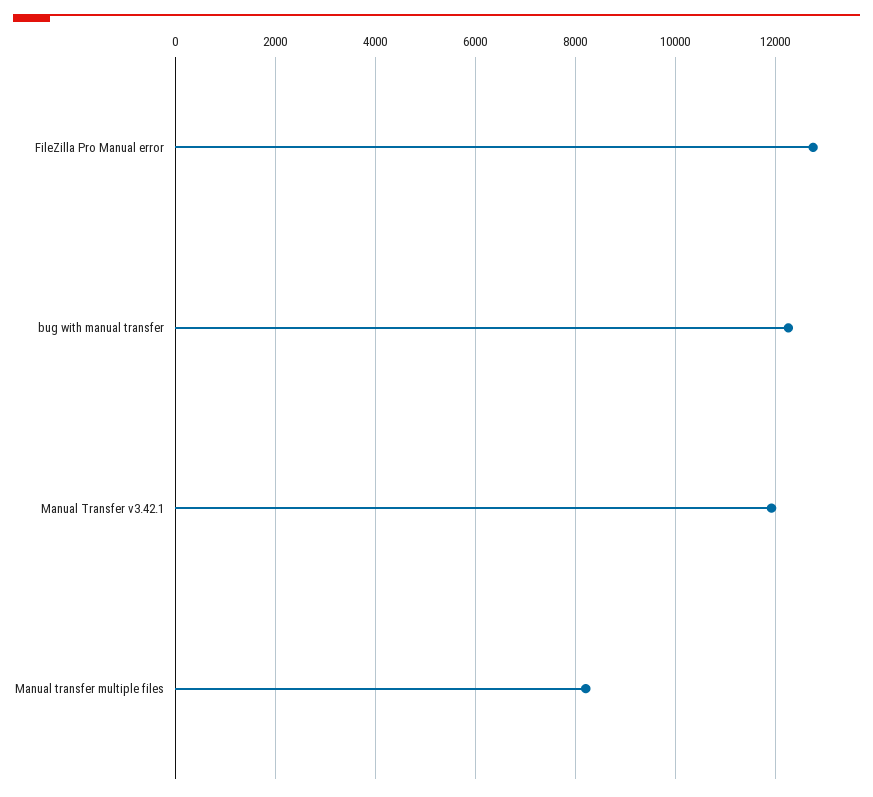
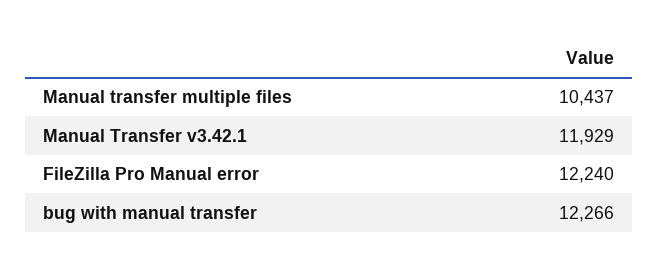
FileZilla Pro Manual error: 12800 -> 12240
Manual transfer multiple files: 8200 -> 10437

